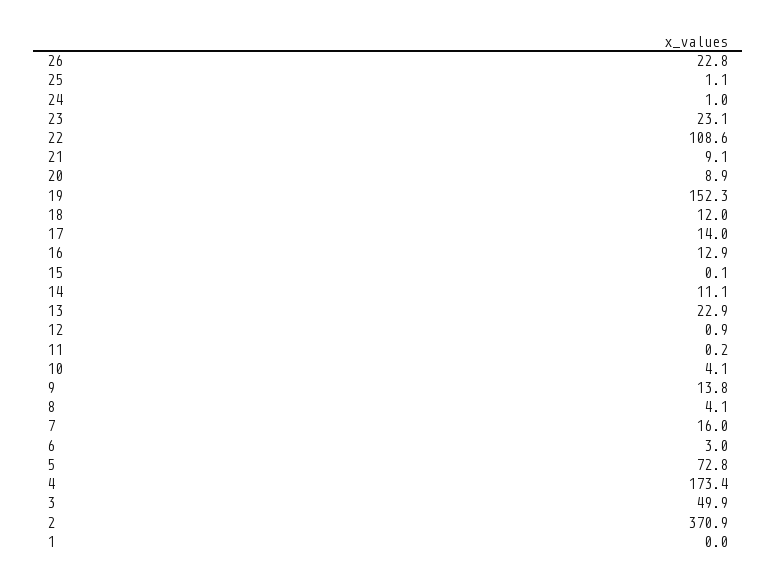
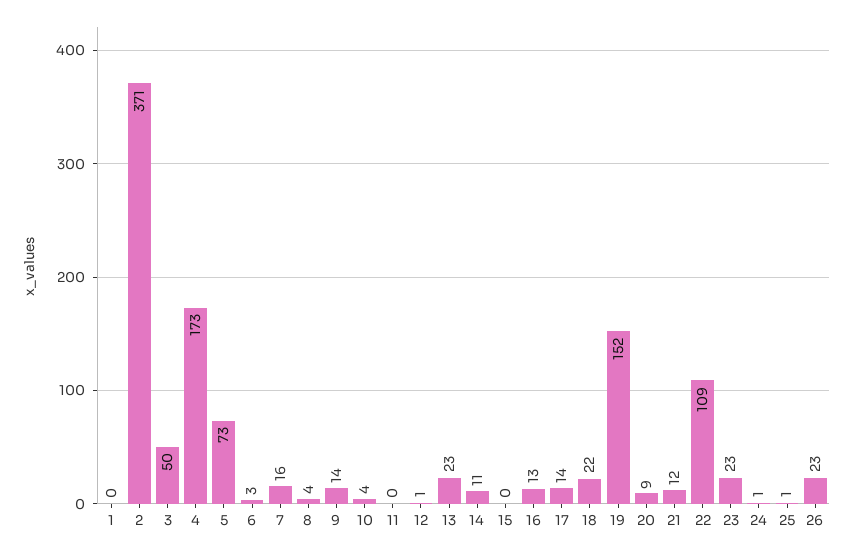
21: 9.1 -> 12
18: 12 -> 22

